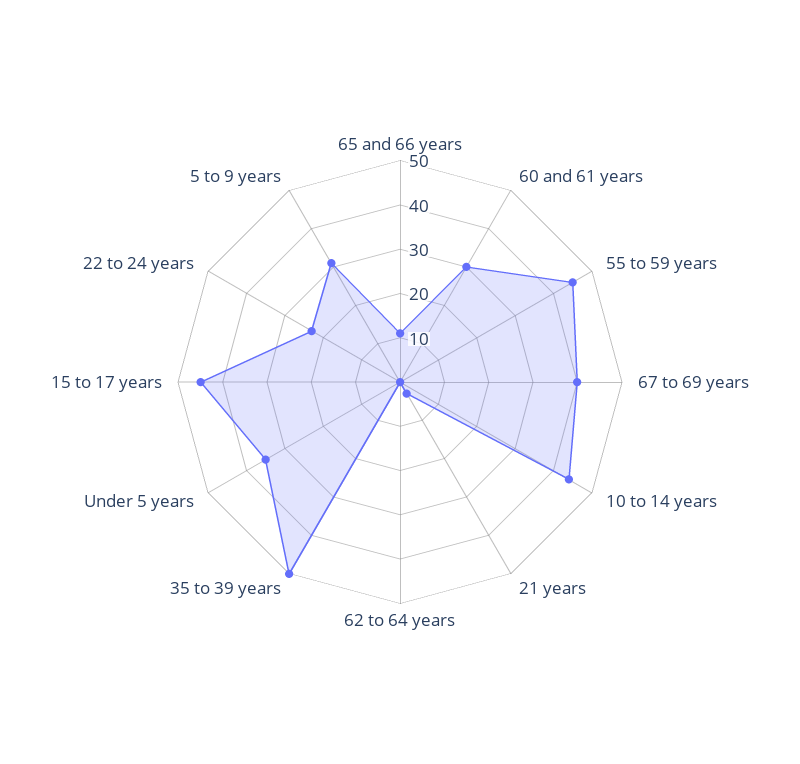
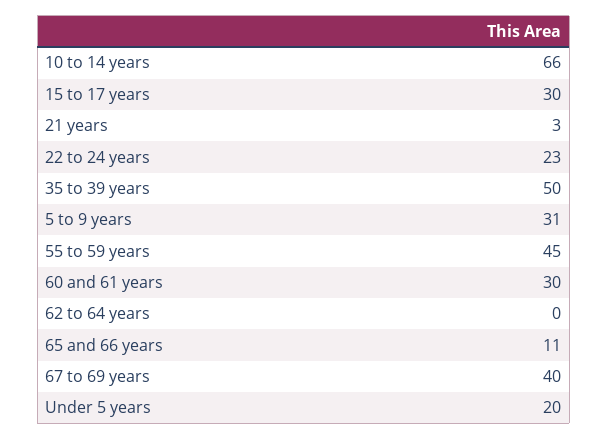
10 to 14 years: 45 -> 66
Under 5 years: 35 -> 20
15 to 17 years: 45 -> 30

